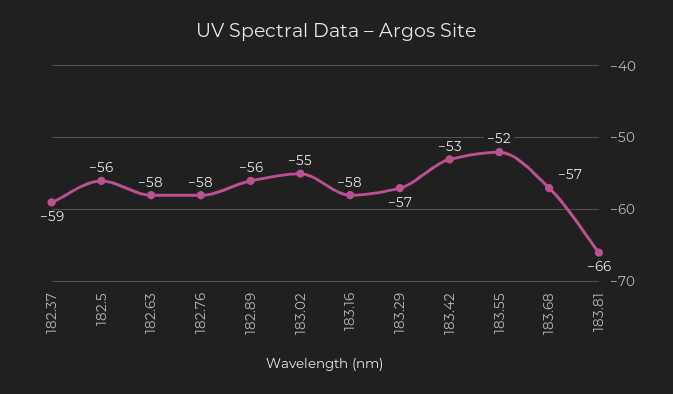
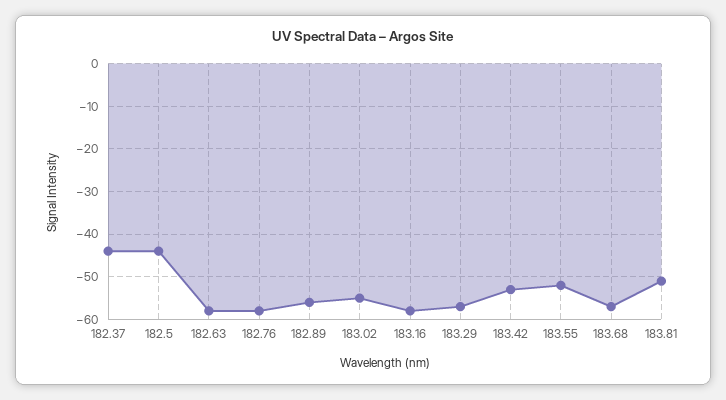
182.37: -59 -> -45
182.5: -56 -> -45
183.81: -66 -> -50

